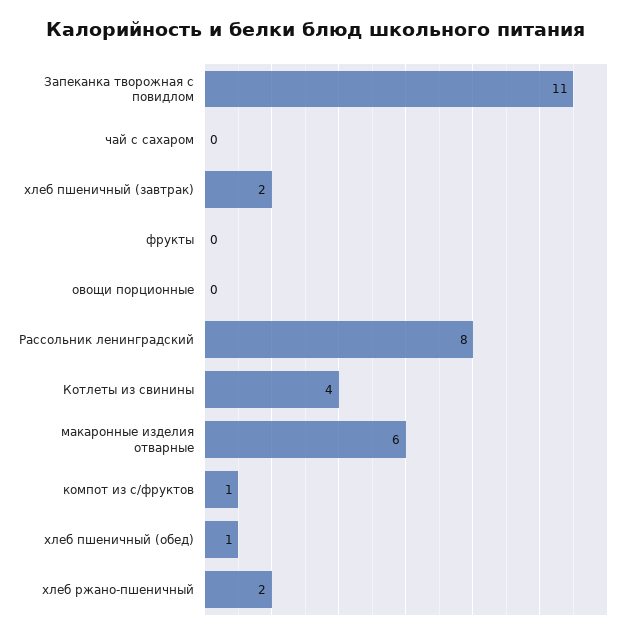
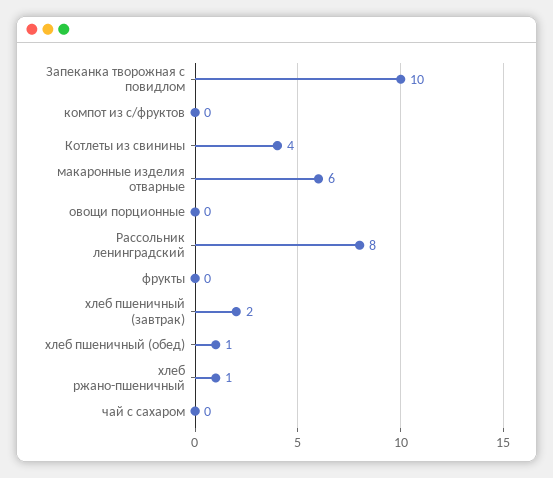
Запеканка творожная с повидлом: 11 -> 10
компот из с/фруктов: 1 -> 0
хлеб ржано-пшеничный: 2 -> 1

